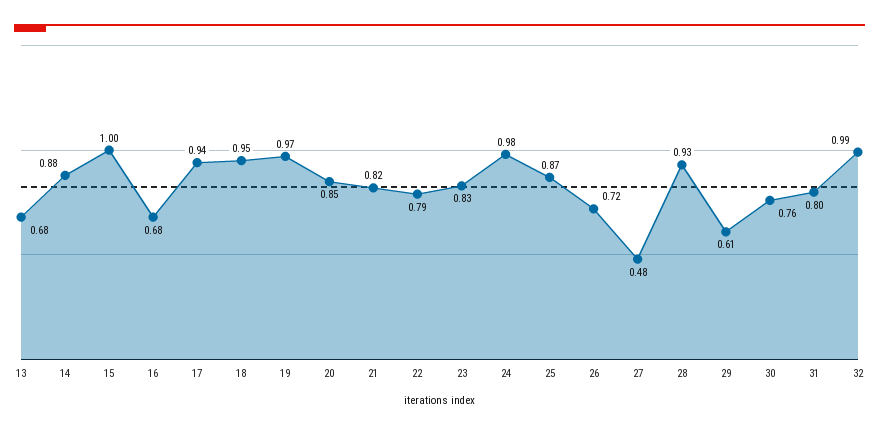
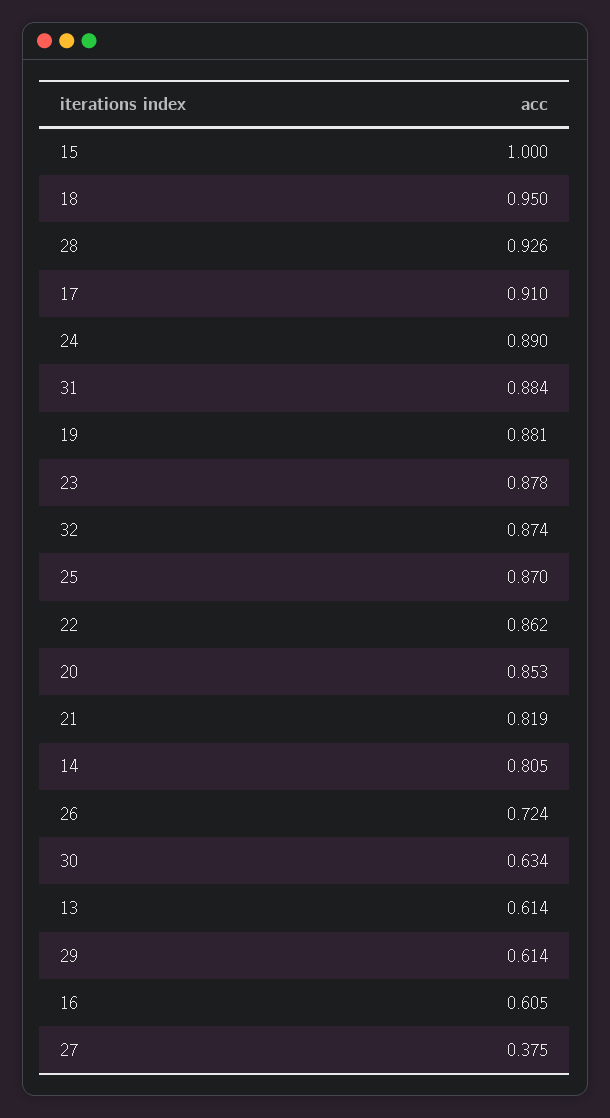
13: 0.68 -> 0.614
14: 0.88 -> 0.805
16: 0.68 -> 0.605
17: 0.94 -> 0.91
19: 0.97 -> 0.881
22: 0.79 -> 0.862
23: 0.83 -> 0.878
24: 0.98 -> 0.89
27: 0.48 -> 0.375
30: 0.76 -> 0.634
31: 0.8 -> 0.884
32: 0.99 -> 0.874

